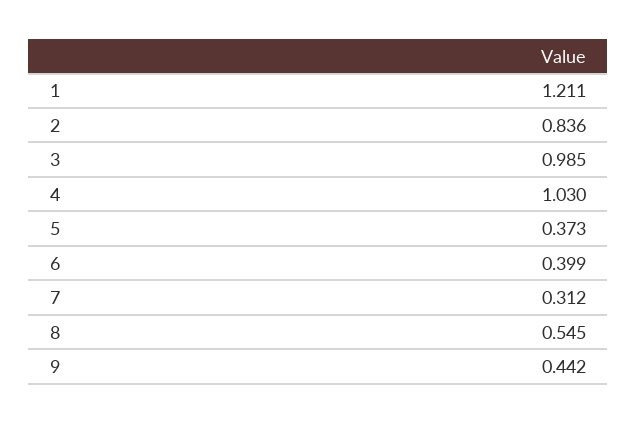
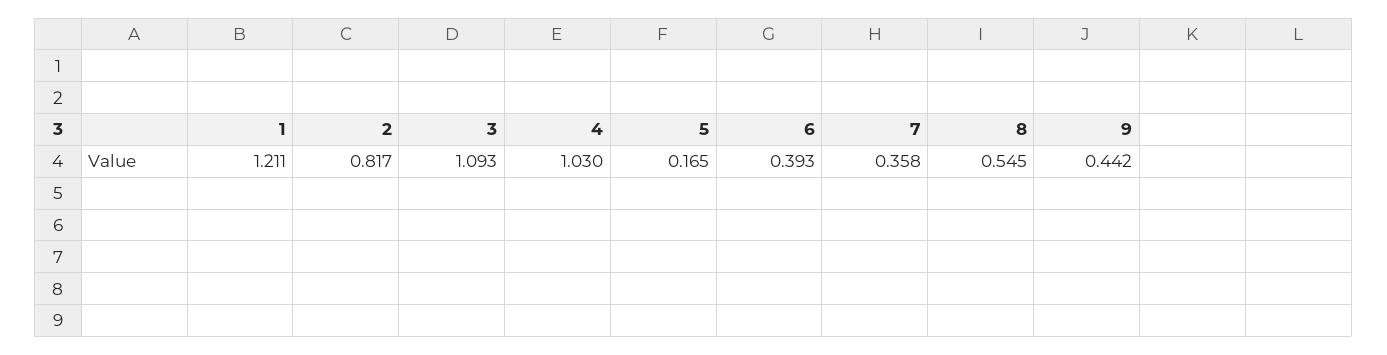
2: 0.836 -> 0.817
3: 0.985 -> 1.093
5: 0.373 -> 0.165
6: 0.399 -> 0.393
7: 0.312 -> 0.358

